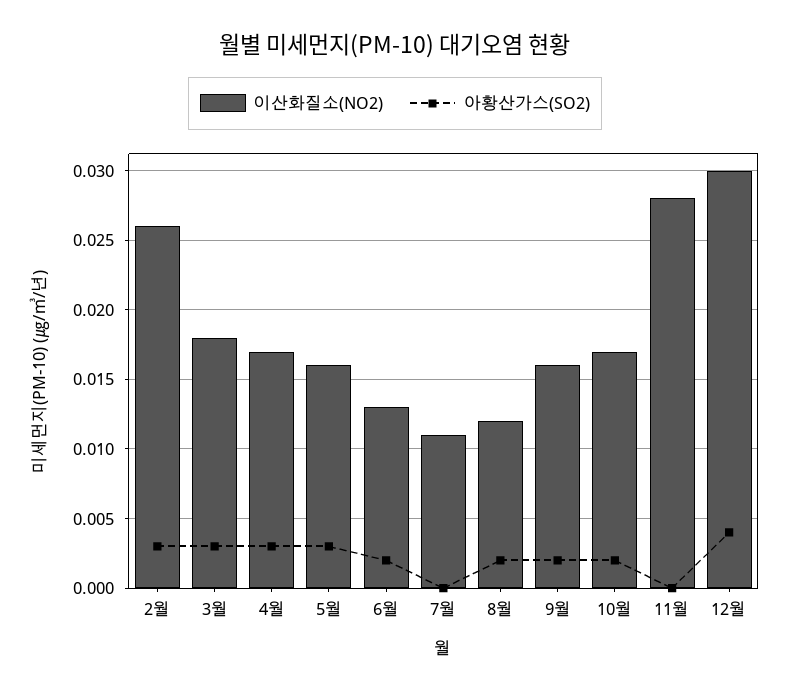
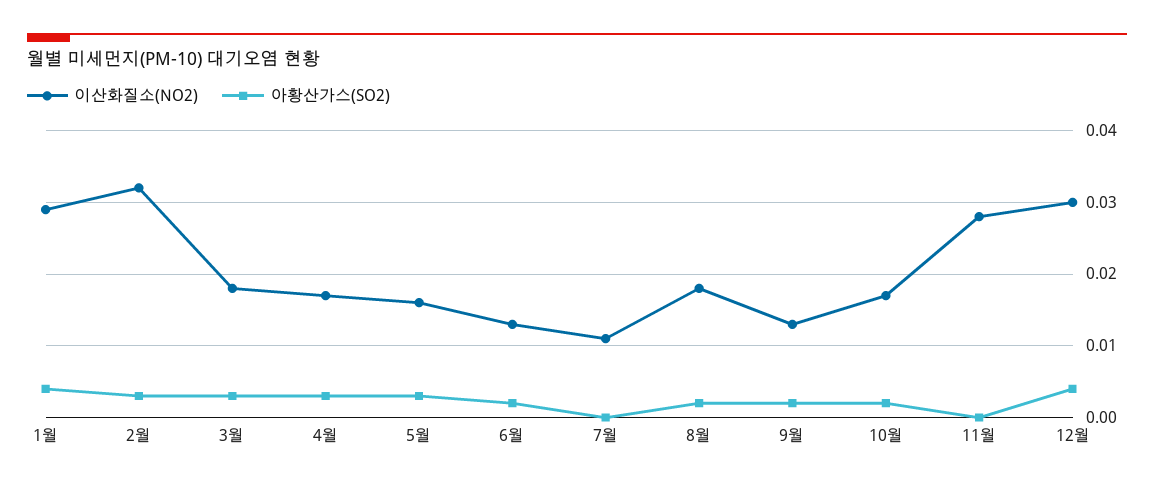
이산화질소(NO2), 2월: 0.026 -> 0.032
이산화질소(NO2), 8월: 0.012 -> 0.018
이산화질소(NO2), 9월: 0.016 -> 0.013
이산화질소(NO2), 1월: none -> 0.029
아황산가스(SO2), 1월: none -> 0.004

